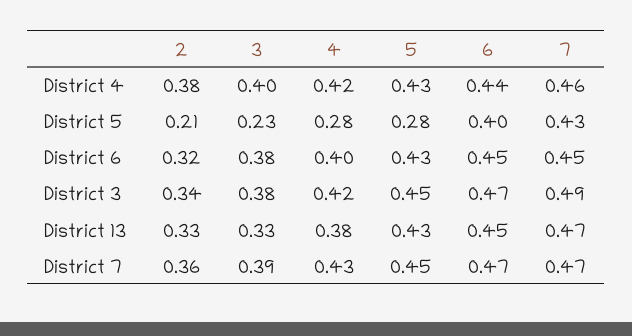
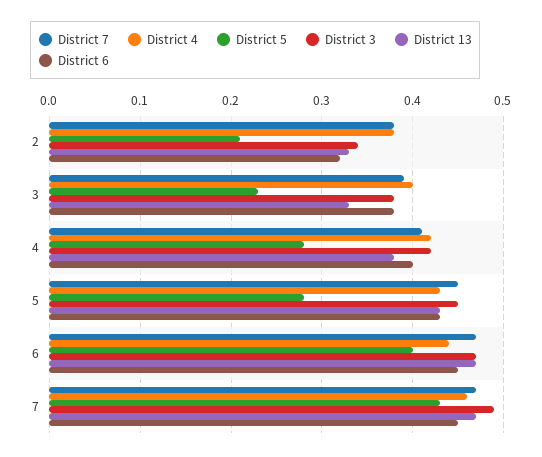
District 13, 6: 0.45 -> 0.47
District 7, 2: 0.36 -> 0.38
District 7, 4: 0.43 -> 0.41

